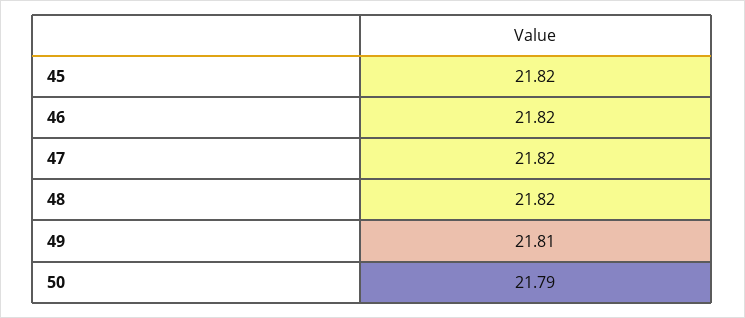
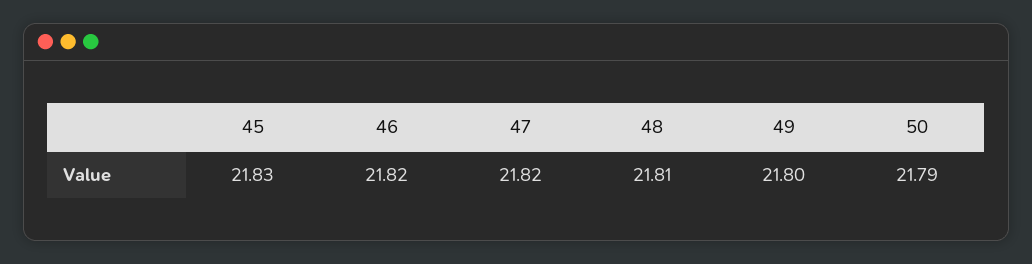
45: 21.82 -> 21.83
48: 21.82 -> 21.81
49: 21.81 -> 21.8

